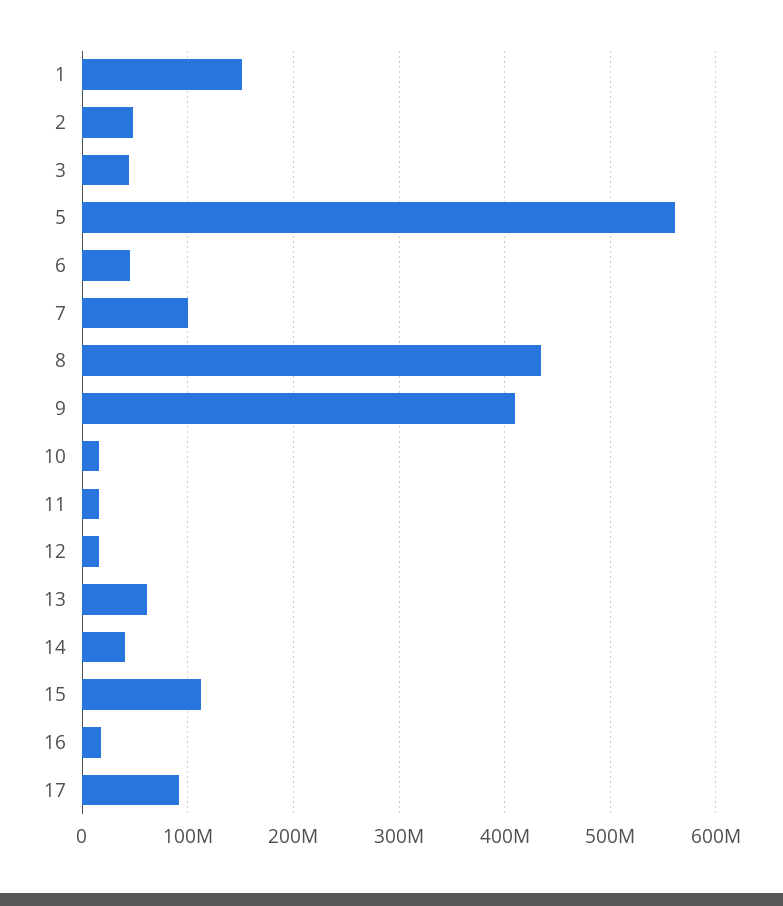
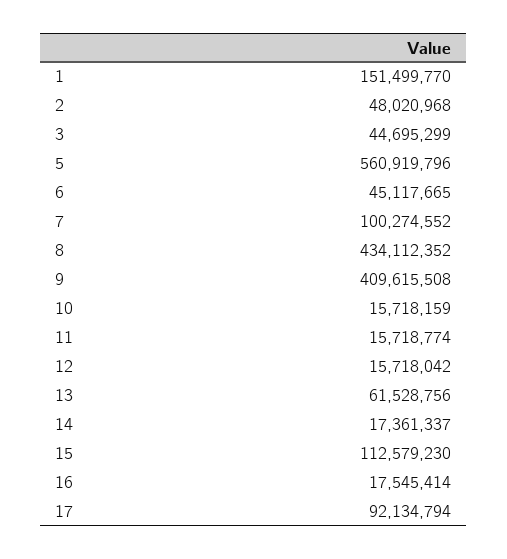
14: 40000000 -> 17361337

